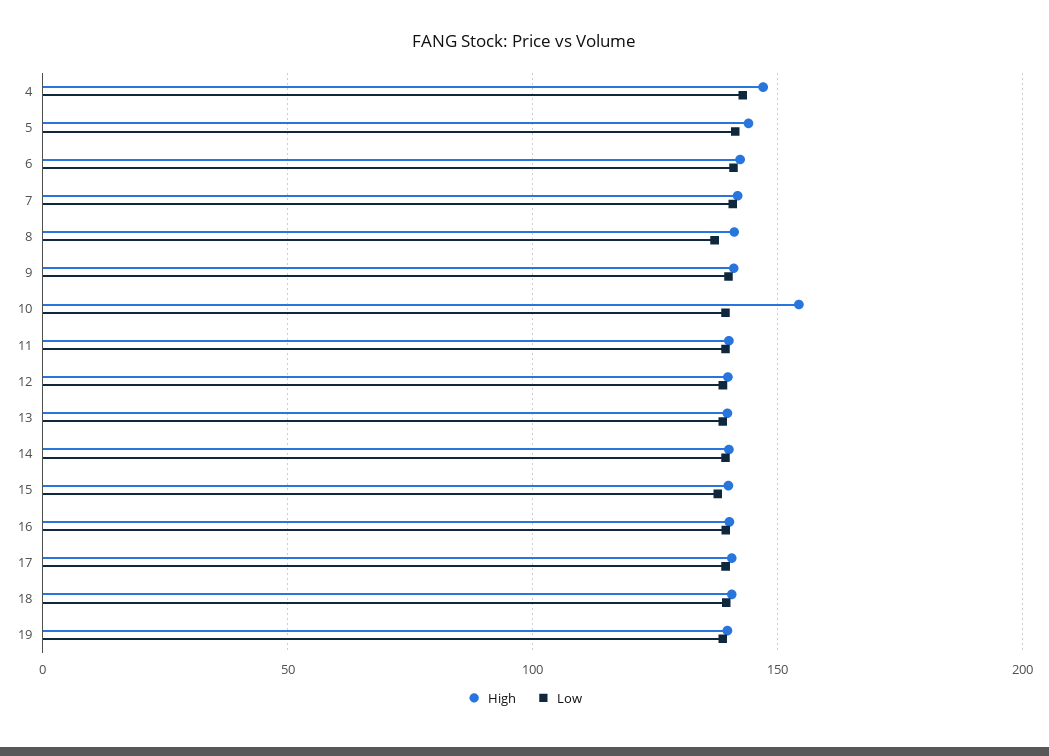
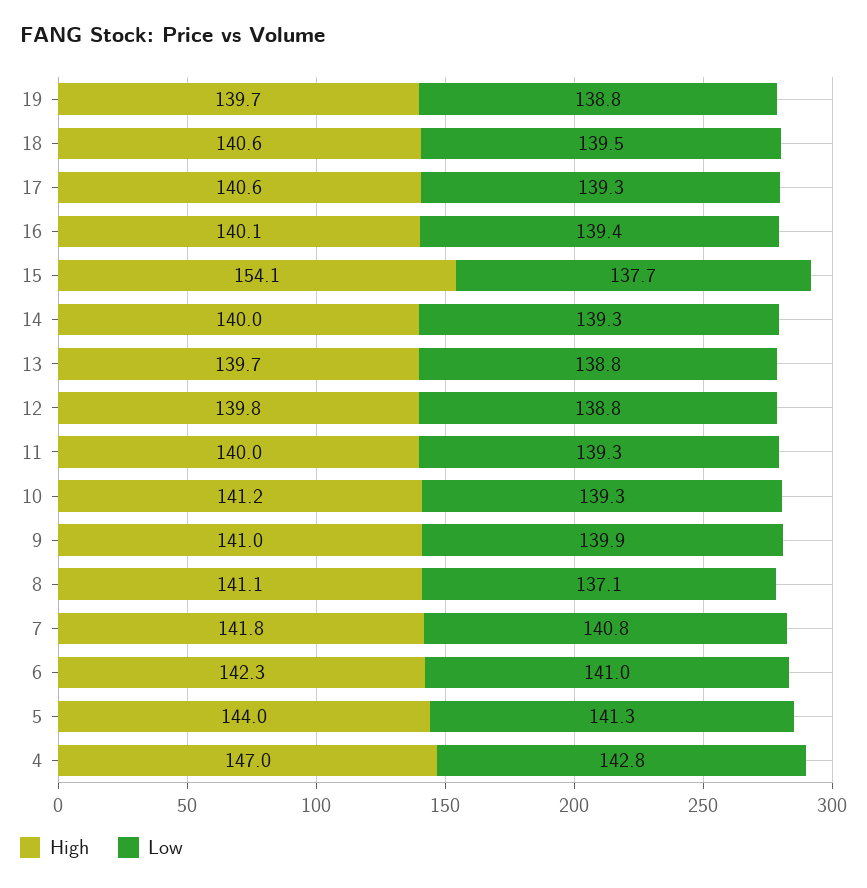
High, 10: 155 -> 141.2
High, 15: 140 -> 154.1

